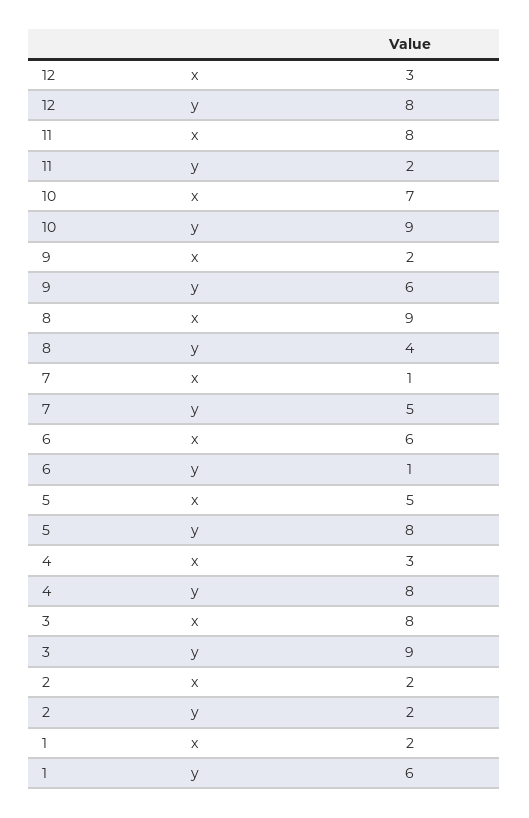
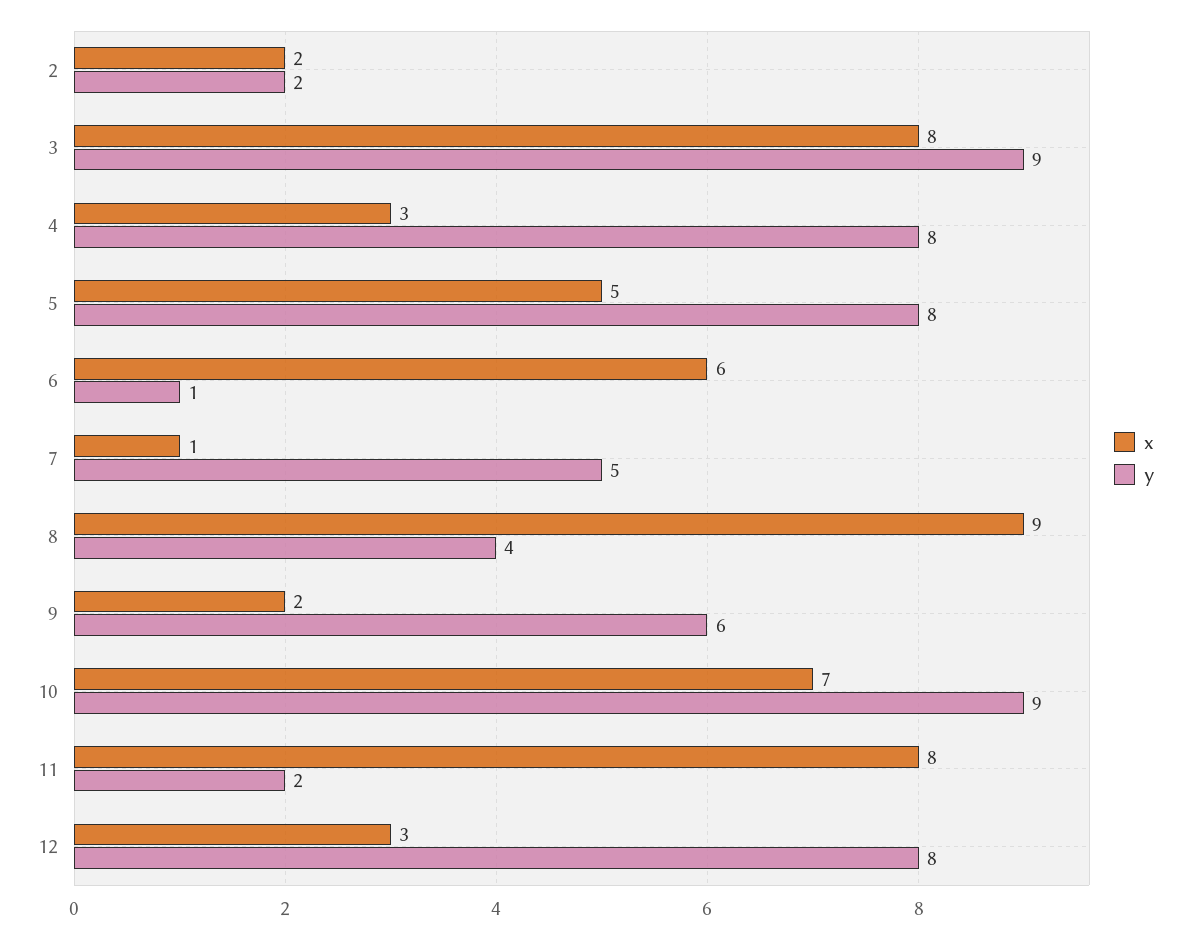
x, 1: 2 -> none
y, 1: 6 -> none

